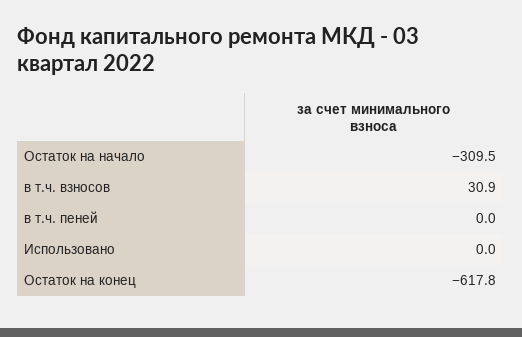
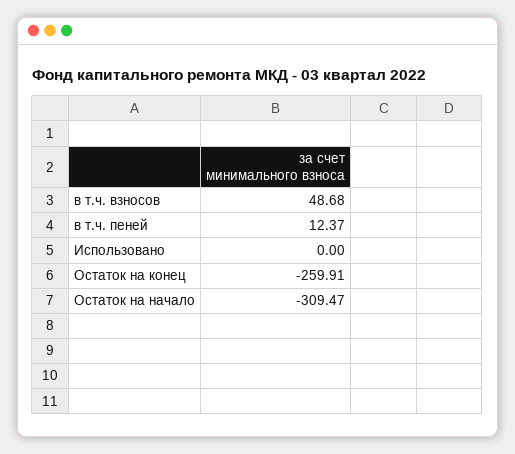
в т.ч. взносов: 30.9 -> 48.68
в т.ч. пеней: 0 -> 12.37
Остаток на конец: -617.8 -> -259.91

